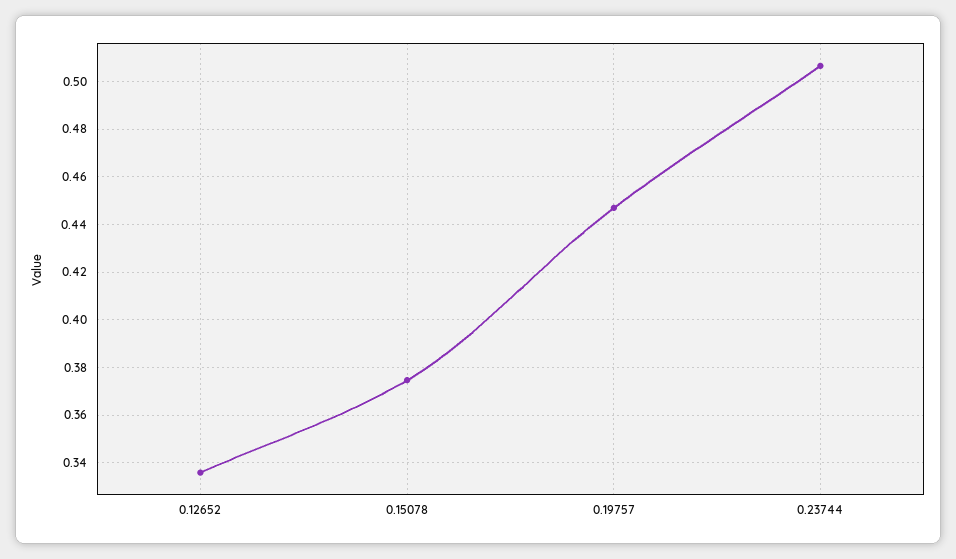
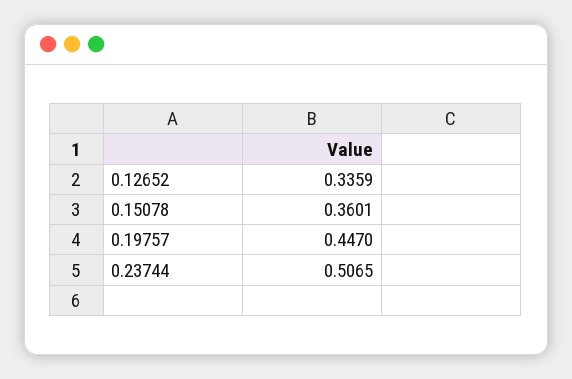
0.15078: 0.375 -> 0.3601

